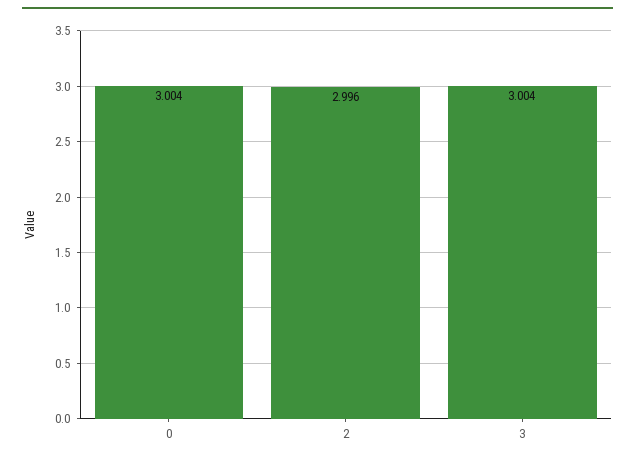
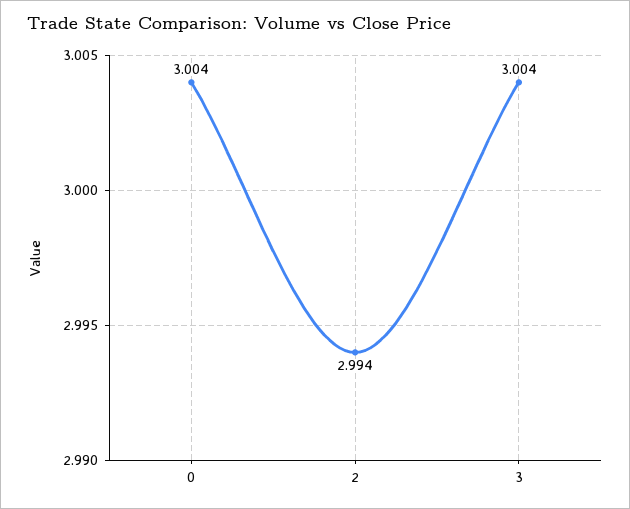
2: 2.996 -> 2.994

